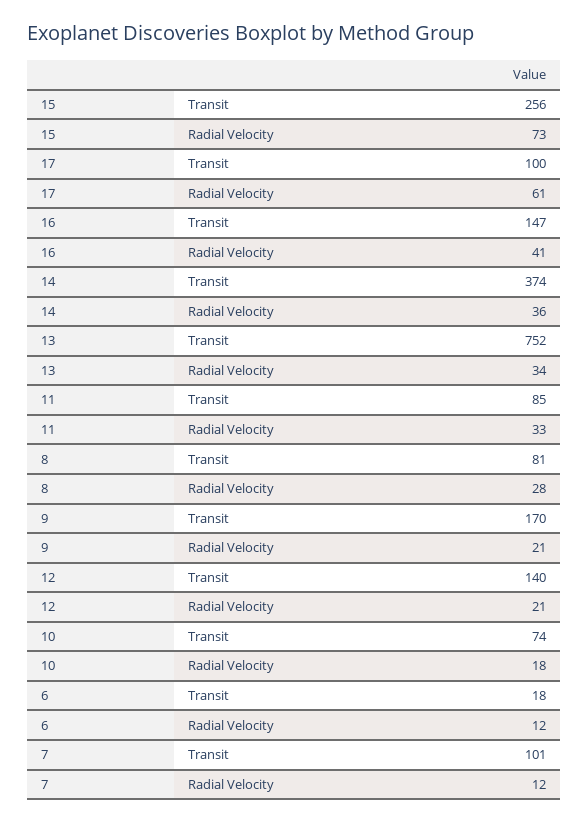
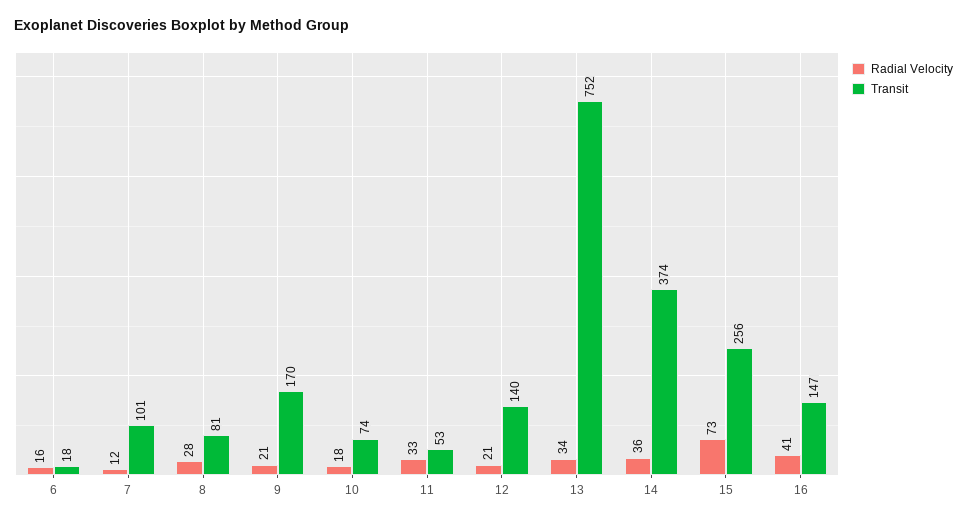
Transit, 17: 100 -> none
Radial Velocity, 17: 61 -> none
Transit, 11: 85 -> 53
Radial Velocity, 6: 12 -> 16

